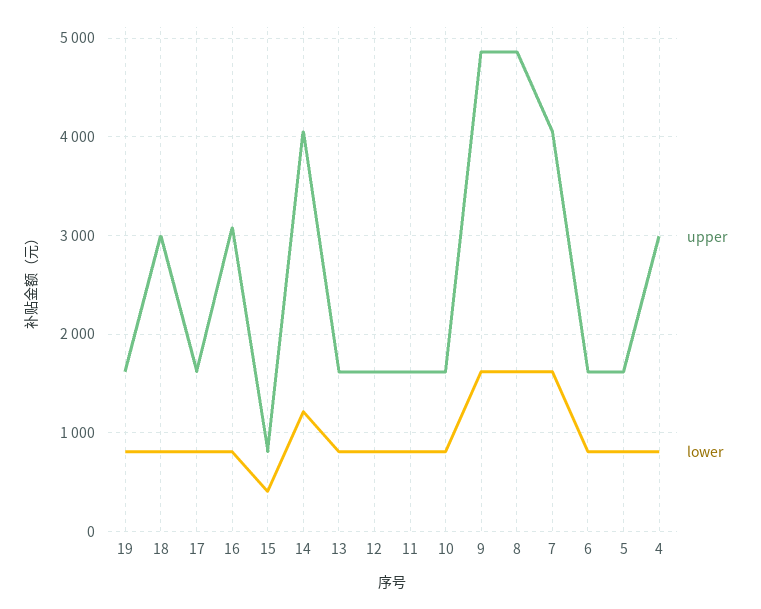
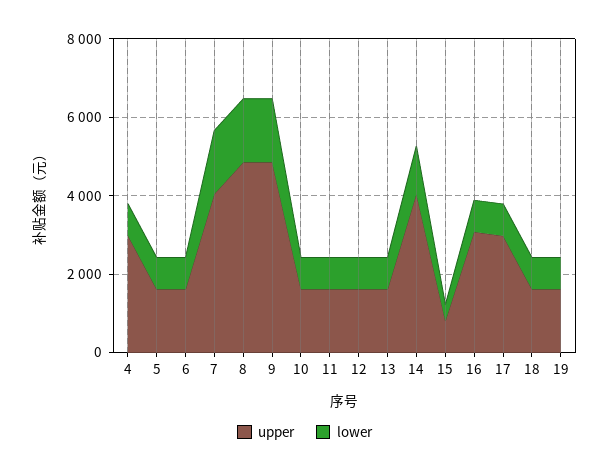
upper, 18: 3000 -> 1500
upper, 17: 1600 -> 3000

